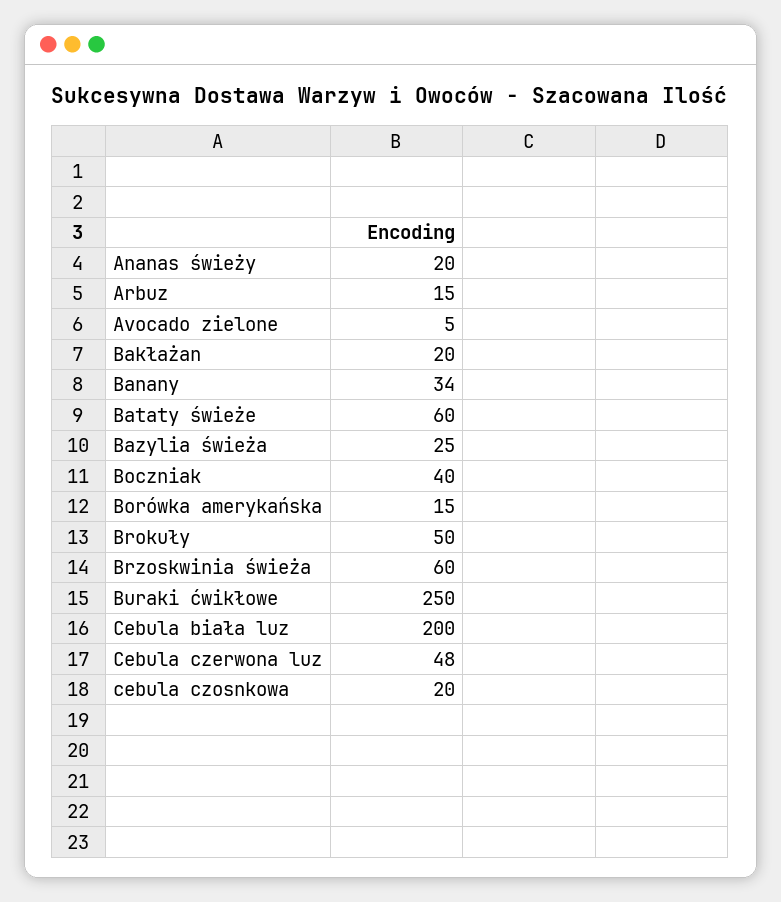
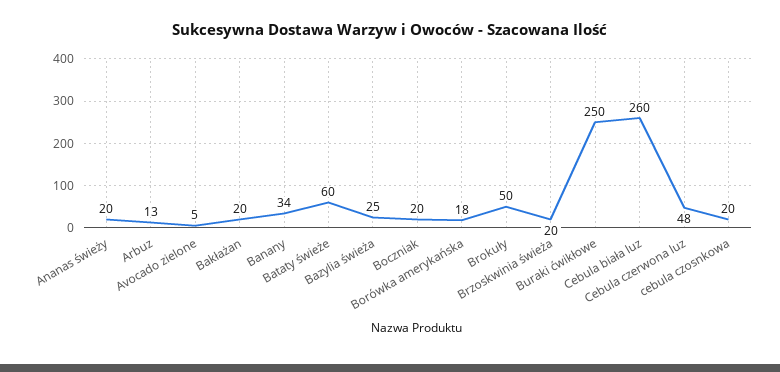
Arbuz: 15 -> 13
Boczniak: 40 -> 20
Borówka amerykańska: 15 -> 18
Brzoskwinia świeża: 60 -> 20
Cebula biała luz: 200 -> 260

